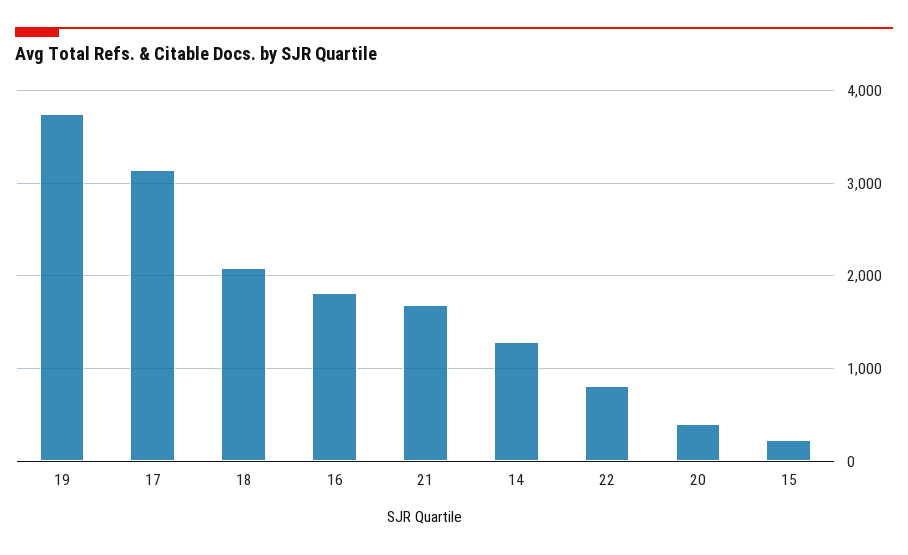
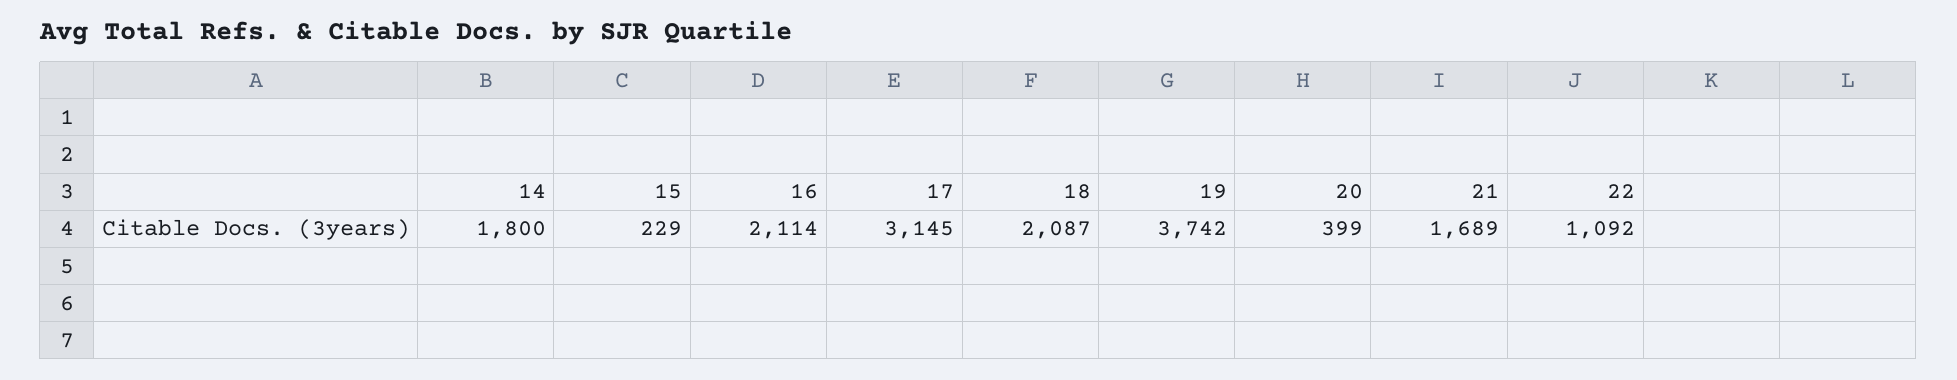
16: 1800 -> 2114
14: 1300 -> 1800
22: 800 -> 1092

